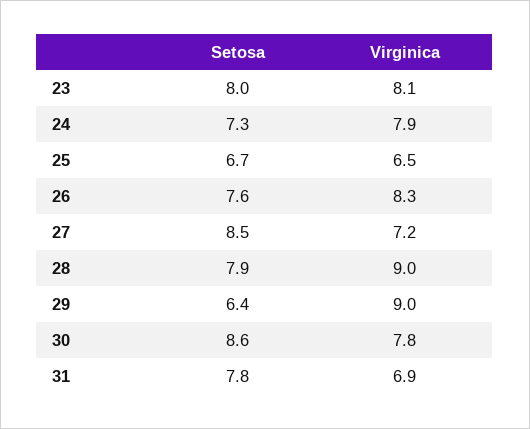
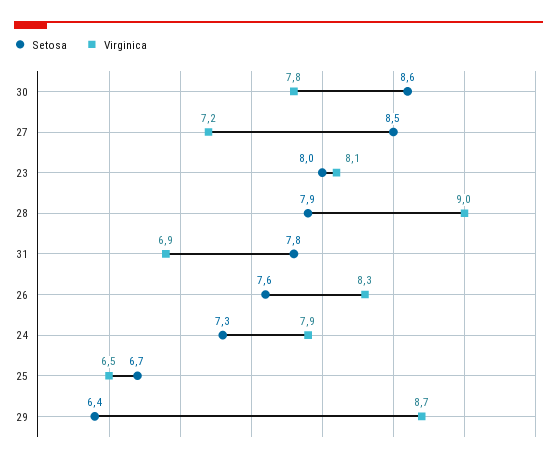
Virginica, 29: 9 -> 8.7

